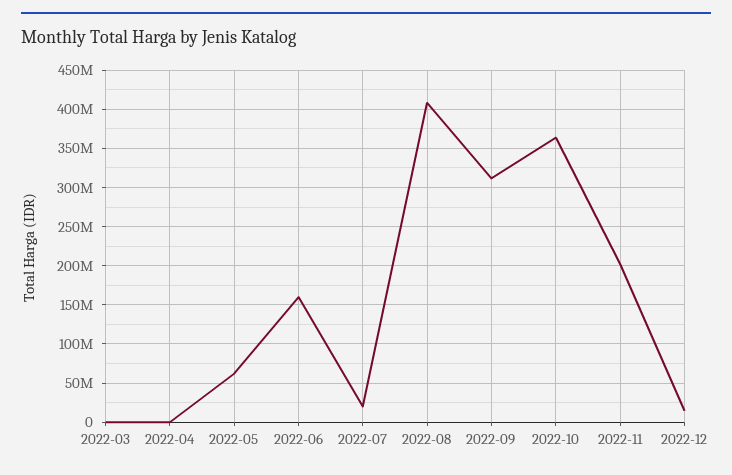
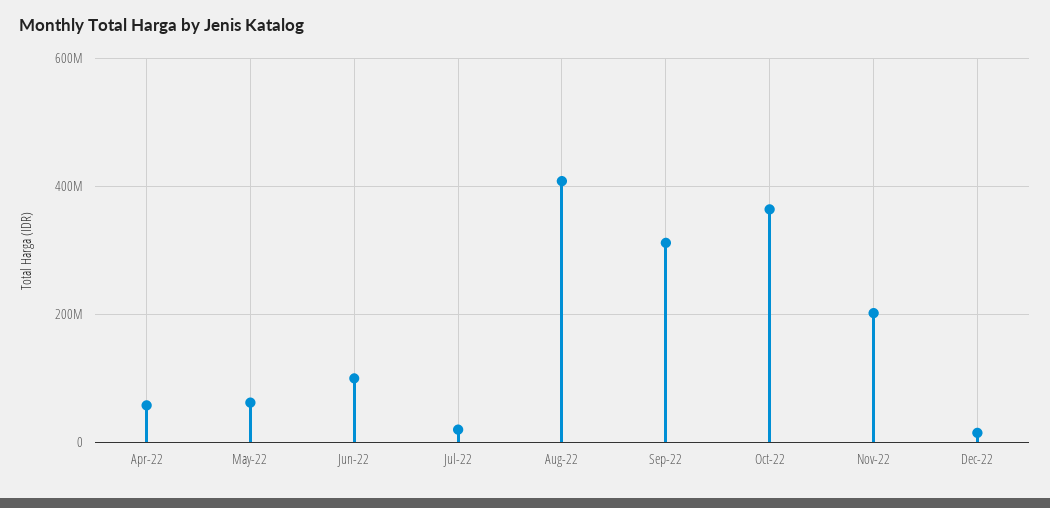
2022-03: 0 -> none
2022-04: 0 -> 60000000
2022-06: 160000000 -> 100000000

